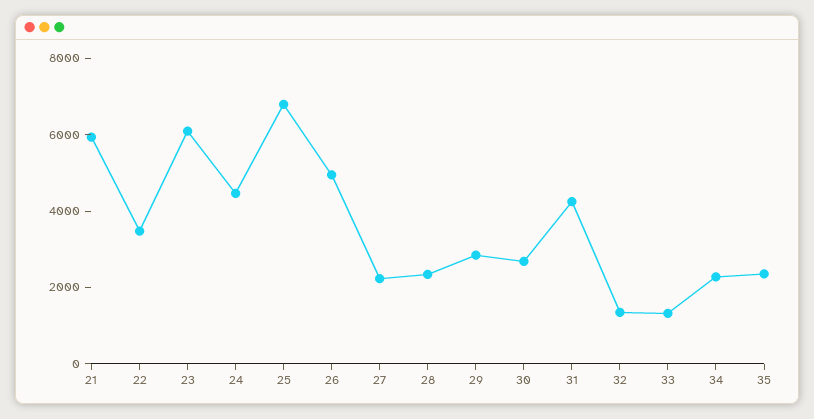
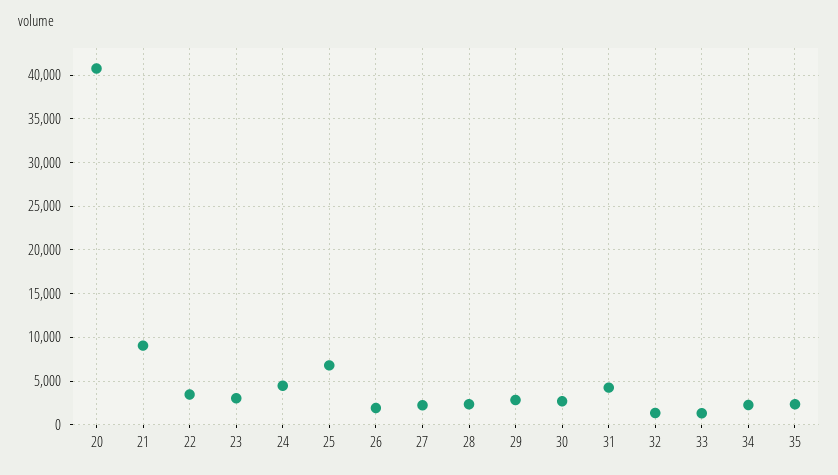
21: 6000 -> 9000
23: 6000 -> 3000
26: 5000 -> 2000
20: none -> 41000

